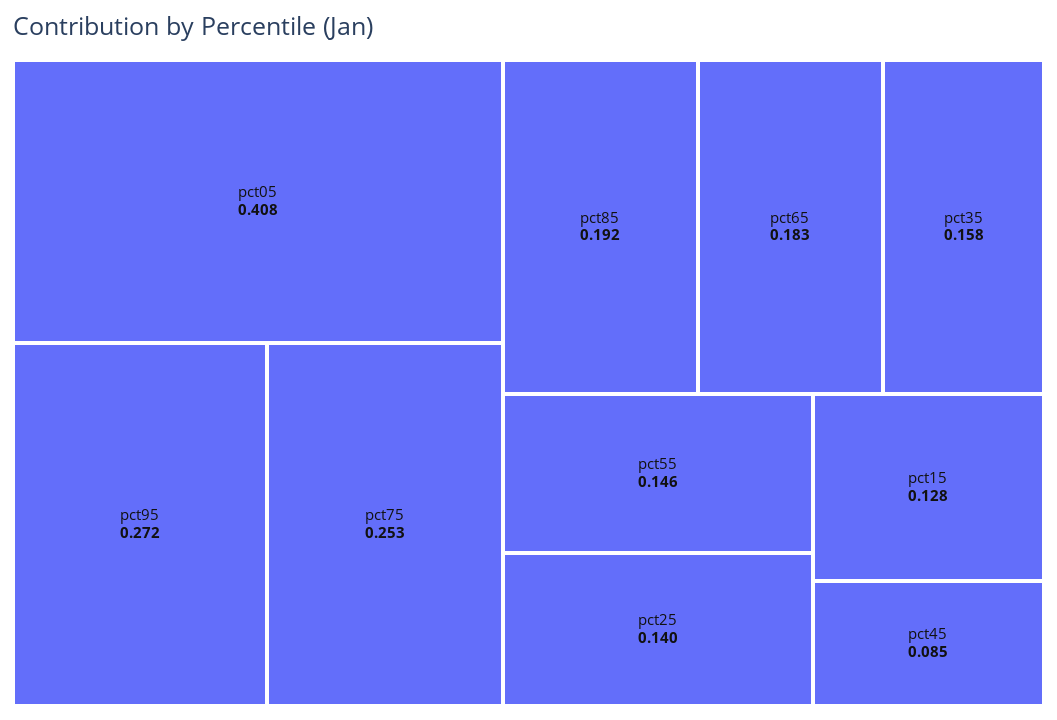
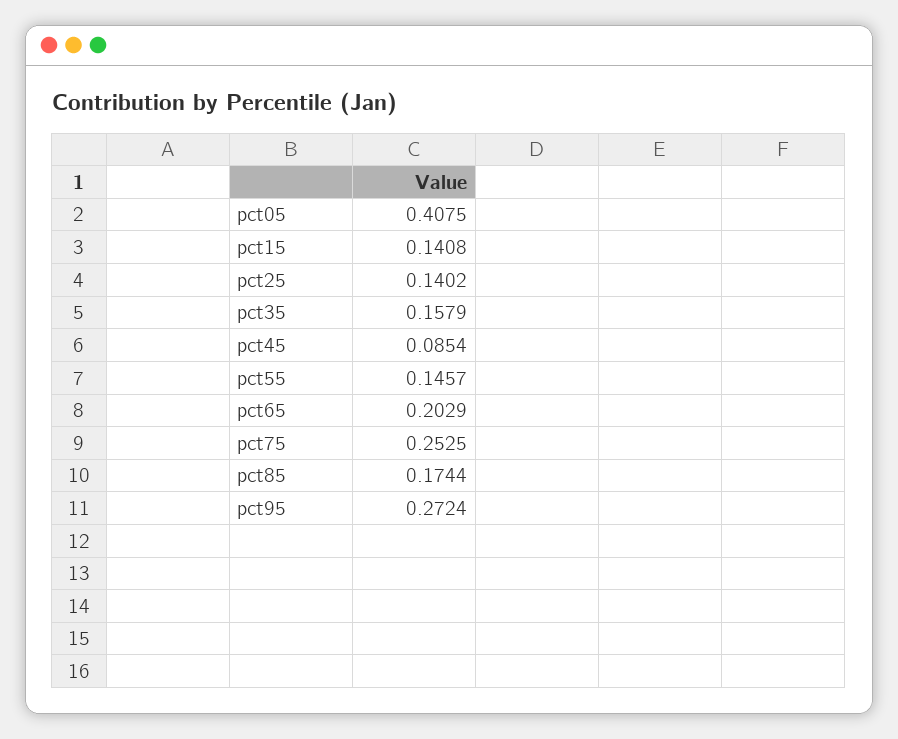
pct85: 0.192 -> 0.1744
pct65: 0.183 -> 0.2029
pct15: 0.128 -> 0.1408

